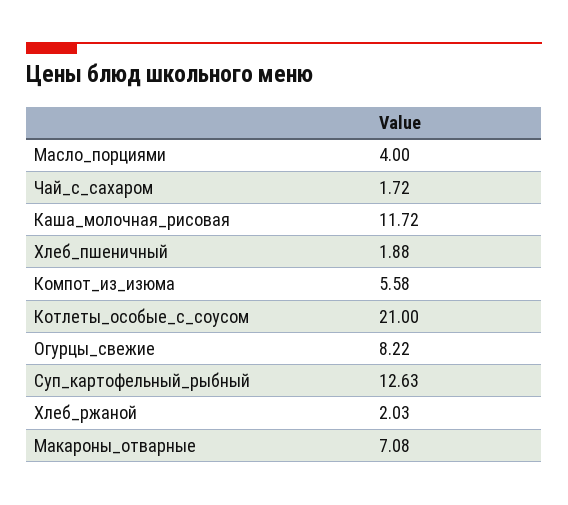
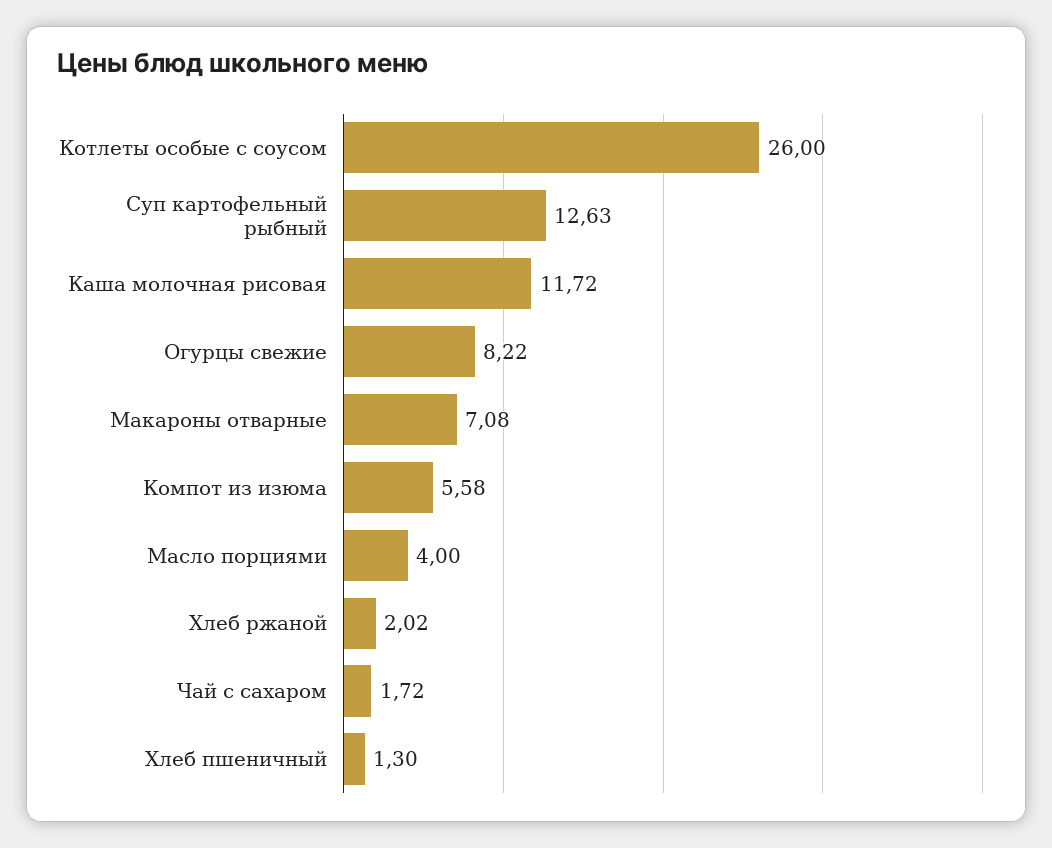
Хлеб_пшеничный: 1.88 -> 1.3
Котлеты_особые_с_соусом: 21 -> 26
Хлеб_ржаной: 2.03 -> 2.02

